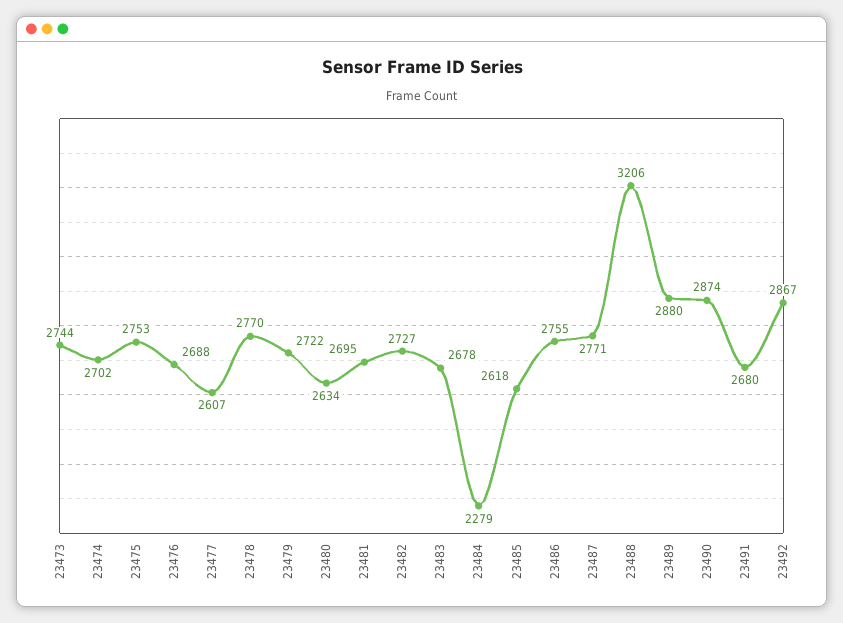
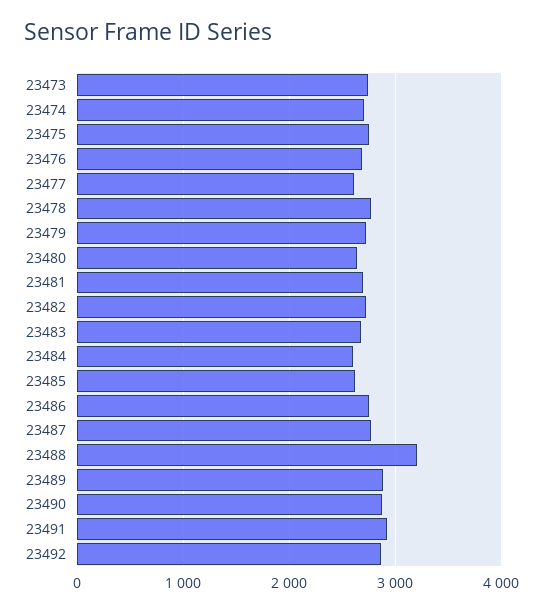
23484: 2279 -> 2600
23491: 2680 -> 2900

